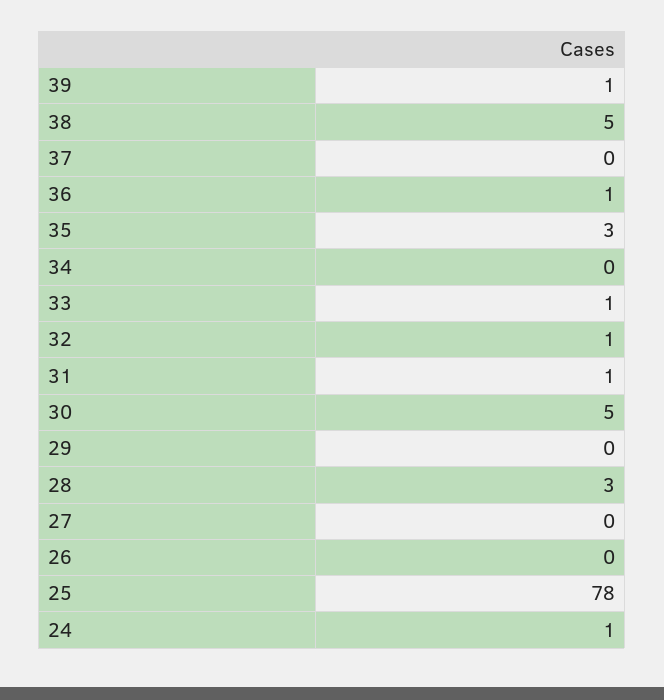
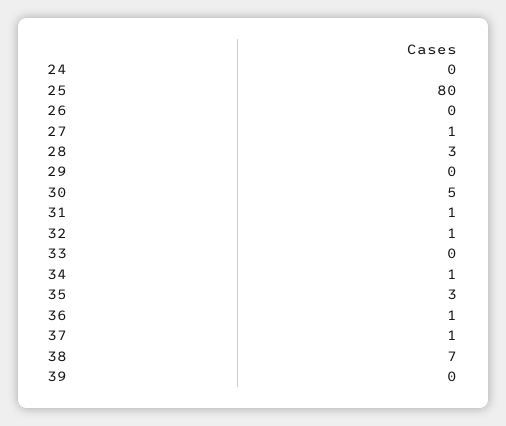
39: 1 -> 0
38: 5 -> 7
37: 0 -> 1
34: 0 -> 1
33: 1 -> 0
27: 0 -> 1
25: 78 -> 80
24: 1 -> 0

